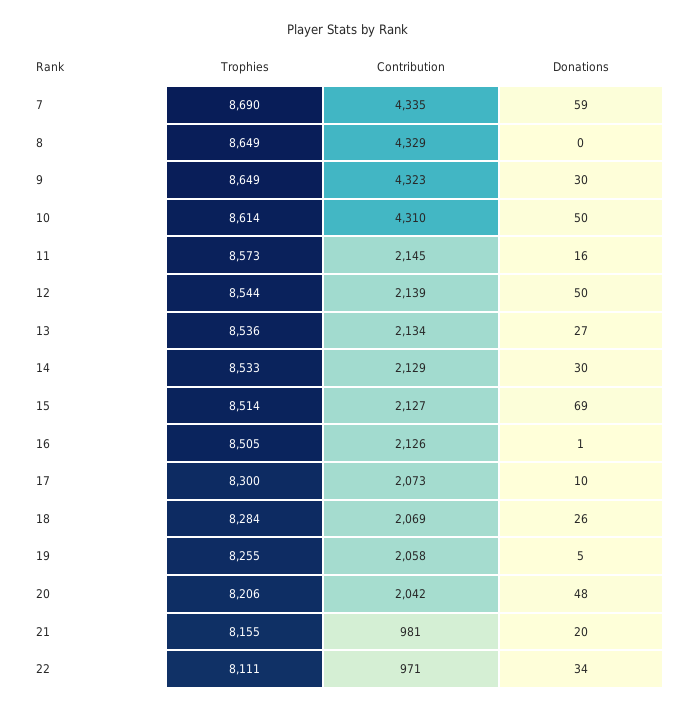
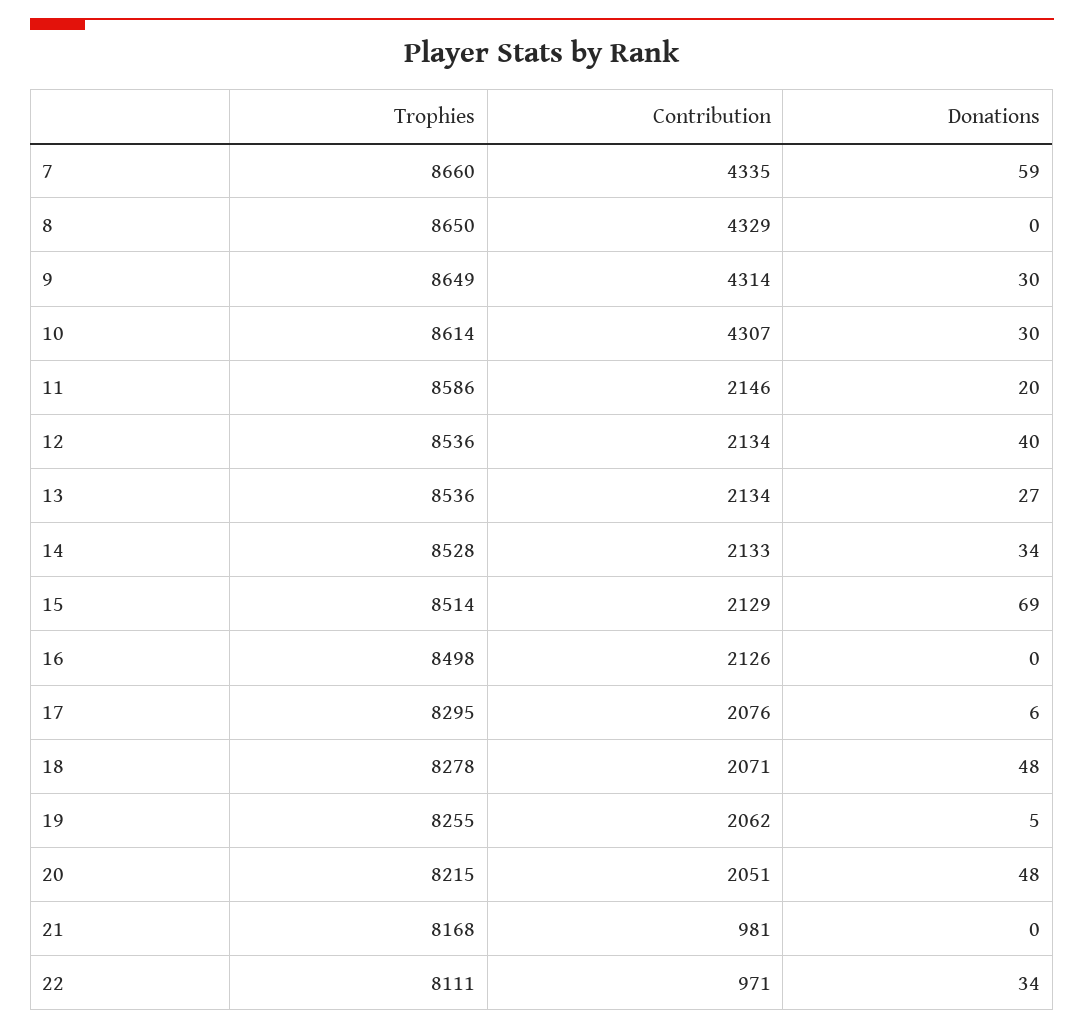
Trophies, 7: 8690 -> 8660
Trophies, 8: 8649 -> 8650
Contribution, 9: 4323 -> 4314
Contribution, 10: 4310 -> 4307
Donations, 10: 50 -> 30
Trophies, 11: 8573 -> 8586
Contribution, 11: 2145 -> 2146
Donations, 11: 16 -> 20
Trophies, 12: 8544 -> 8536
Contribution, 12: 2139 -> 2134
Donations, 12: 50 -> 40
Trophies, 14: 8533 -> 8528
Contribution, 14: 2129 -> 2133
Donations, 14: 30 -> 34
Contribution, 15: 2127 -> 2129
Trophies, 16: 8505 -> 8498
Donations, 16: 1 -> 0
Trophies, 17: 8300 -> 8295
Contribution, 17: 2073 -> 2076
Donations, 17: 10 -> 6
Trophies, 18: 8284 -> 8278
Contribution, 18: 2069 -> 2071
Donations, 18: 26 -> 48
Contribution, 19: 2058 -> 2062
Trophies, 20: 8206 -> 8215
Contribution, 20: 2042 -> 2051
Trophies, 21: 8155 -> 8168
Donations, 21: 20 -> 0

